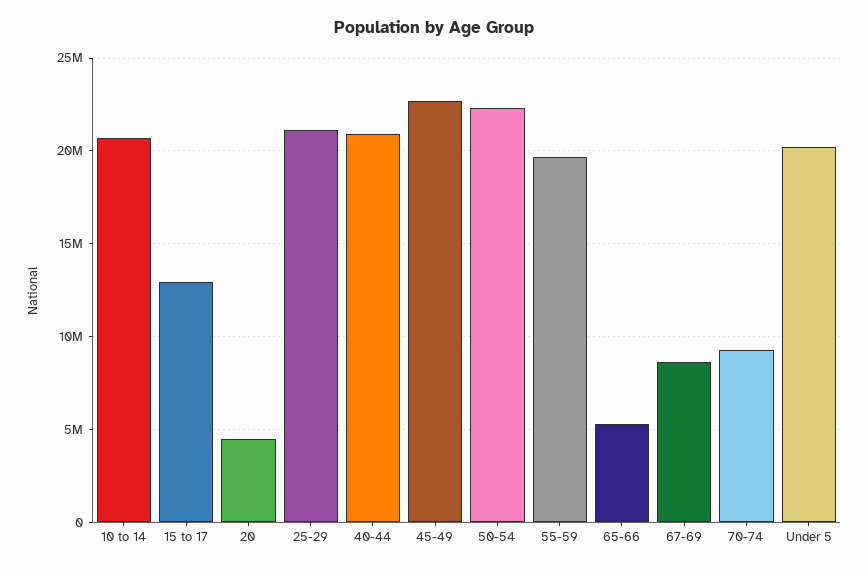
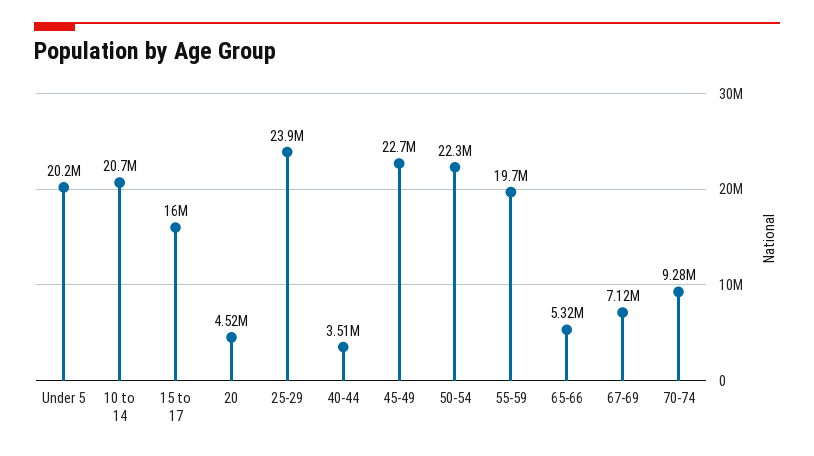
15 to 17: 13000000 -> 16000000
25-29: 21000000 -> 23900000
40-44: 21000000 -> 3510000
67-69: 8500000 -> 7120000

